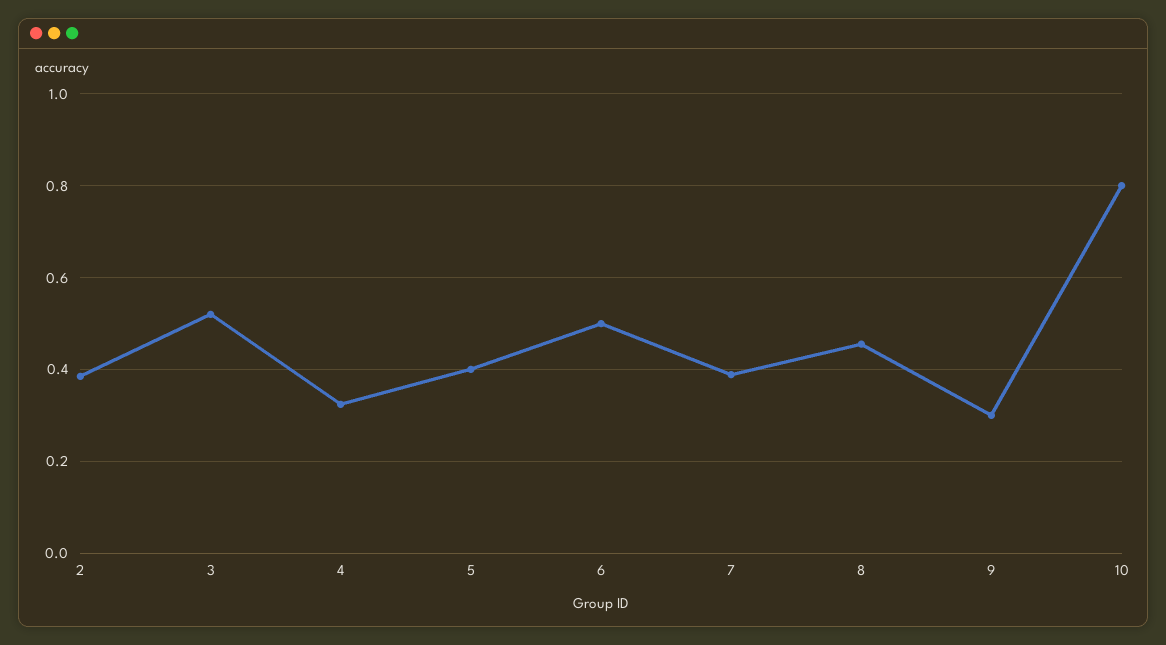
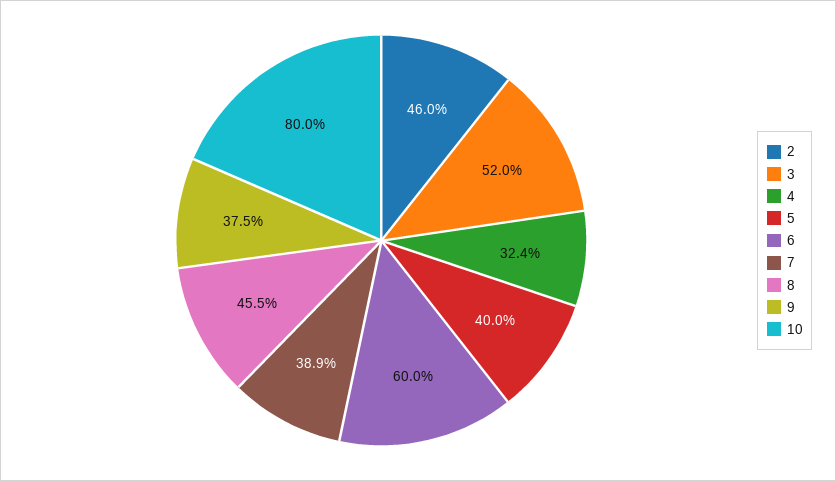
2: 0.38 -> 0.46
6: 0.5 -> 0.6
9: 0.3 -> 0.375

